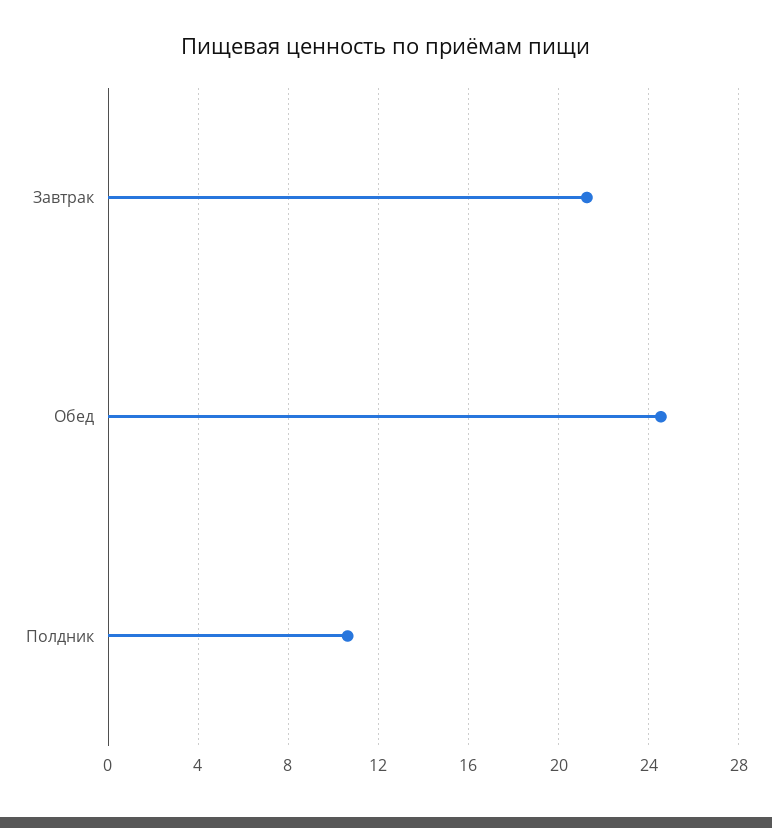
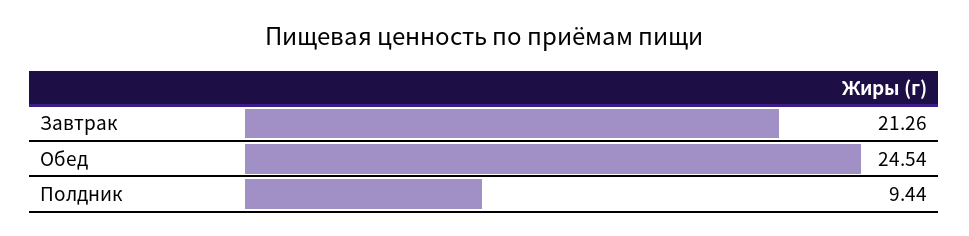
Полдник: 10.5 -> 9.44

